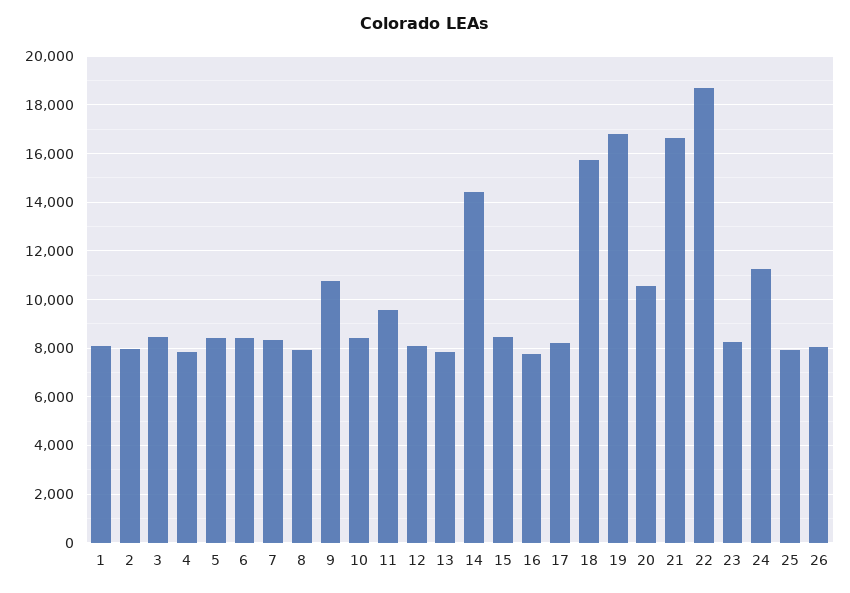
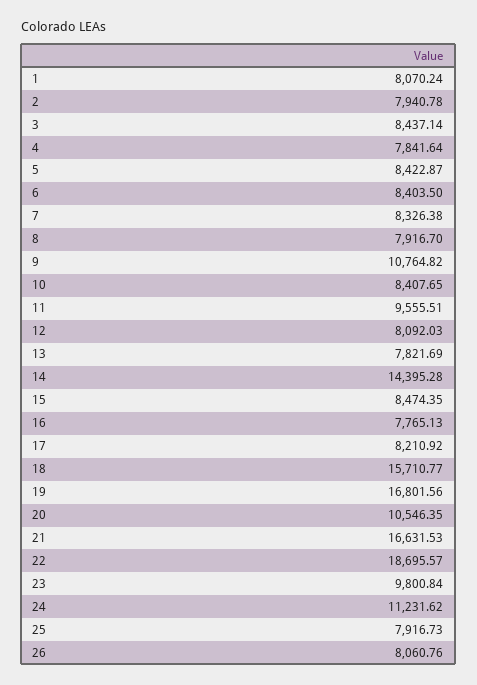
23: 8250 -> 9800.84

